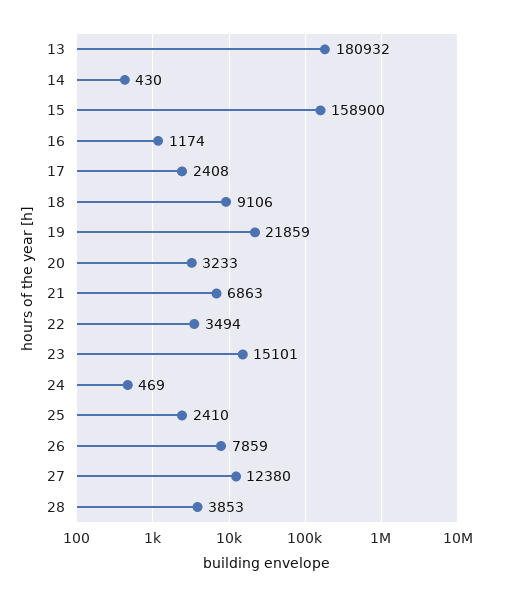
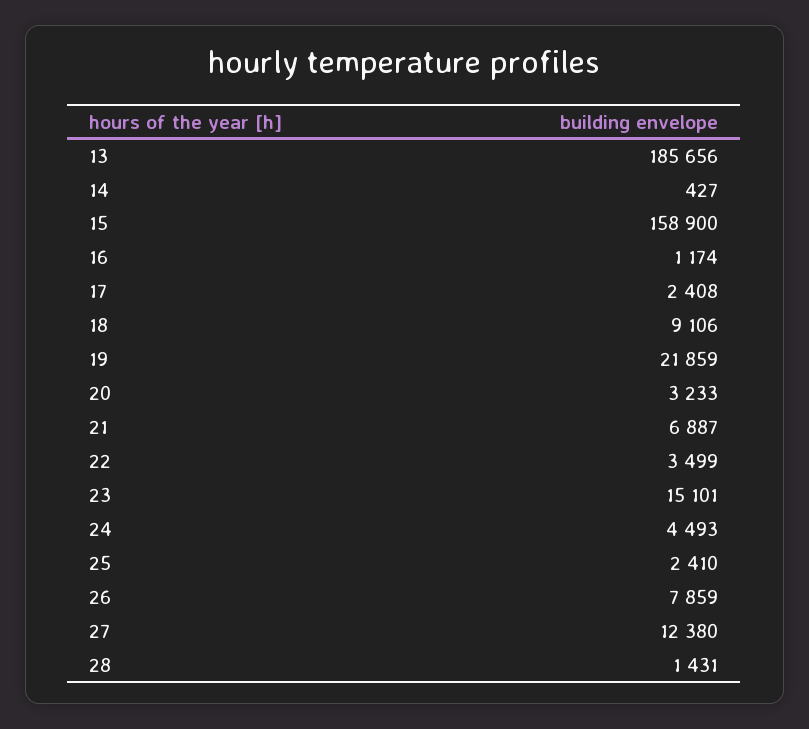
13: 180932 -> 185656
14: 430 -> 427
21: 6863 -> 6887
22: 3494 -> 3499
24: 469 -> 4493
28: 3853 -> 1431

